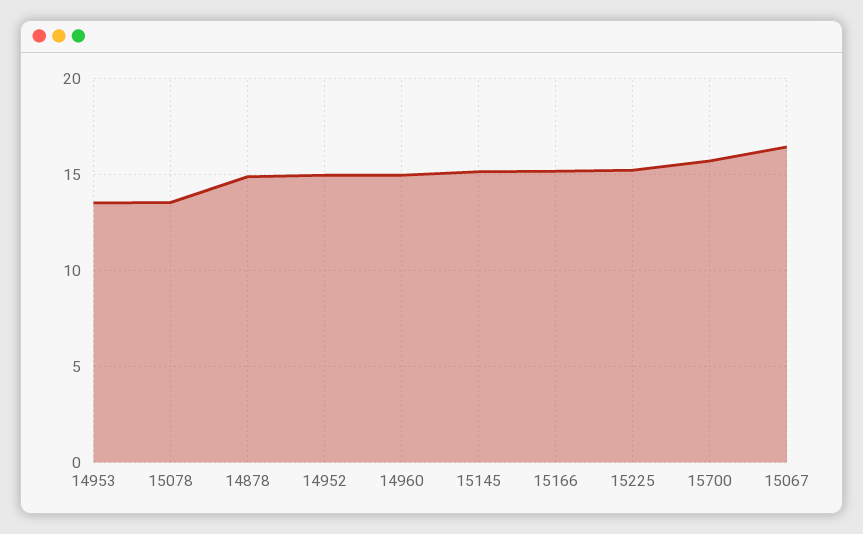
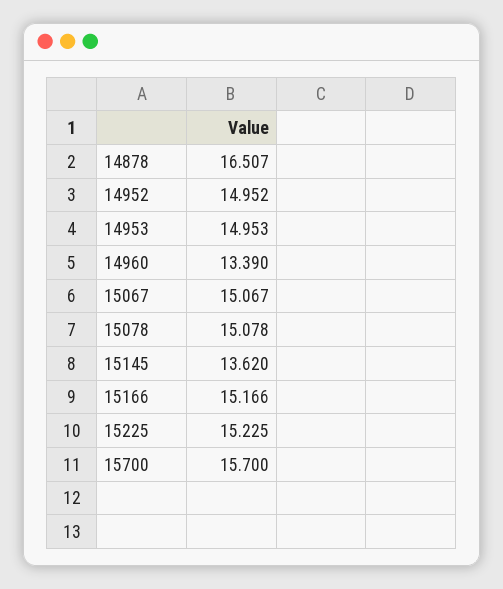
14953: 13.5 -> 14.953
15078: 13.5 -> 15.078
14878: 15 -> 16.507
14960: 15 -> 13.39
15145: 15 -> 13.62
15067: 16.5 -> 15.067

